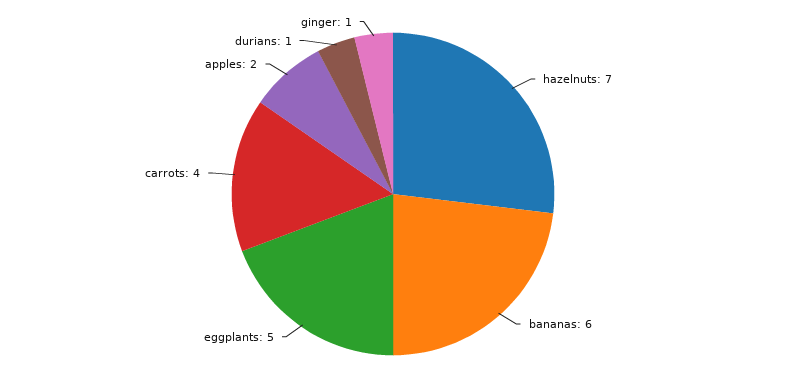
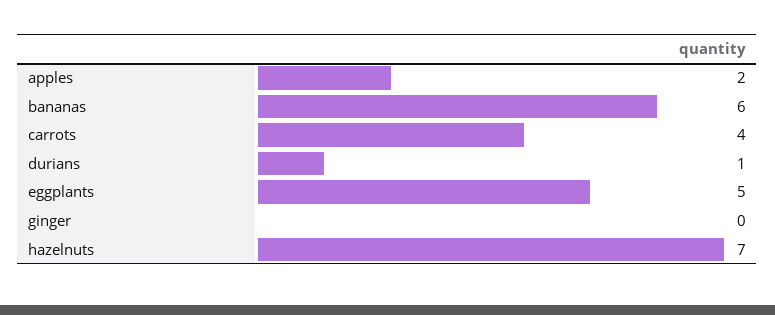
ginger: 1 -> 0

